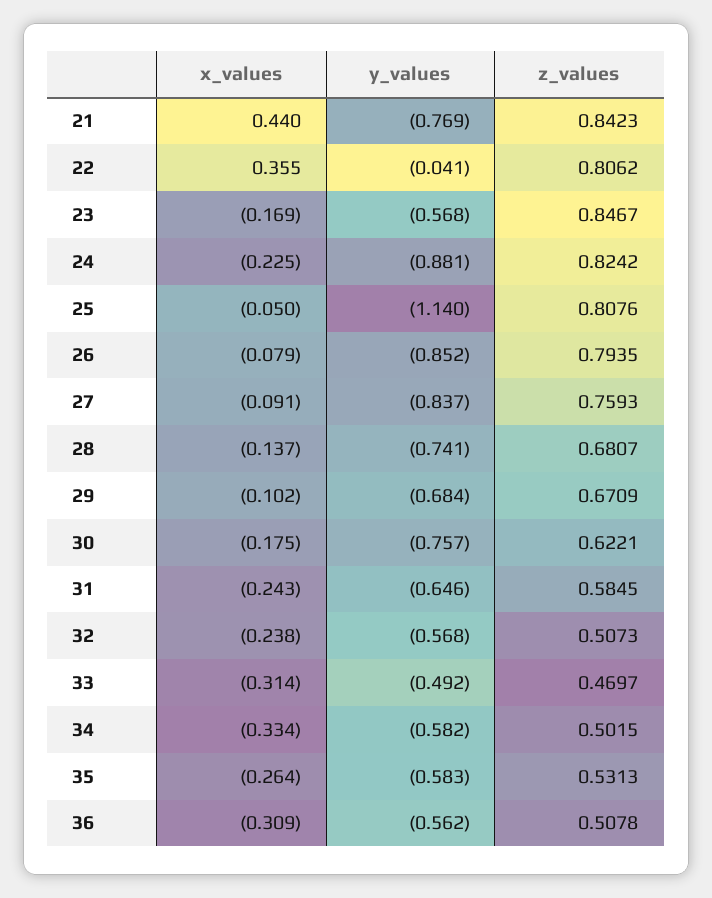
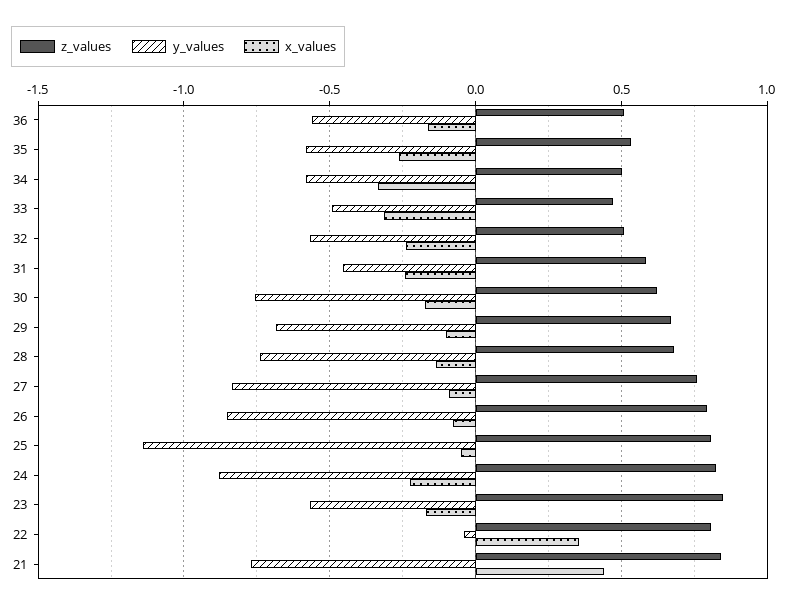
y_values, 31: -0.646 -> -0.45
x_values, 36: -0.309 -> -0.15

